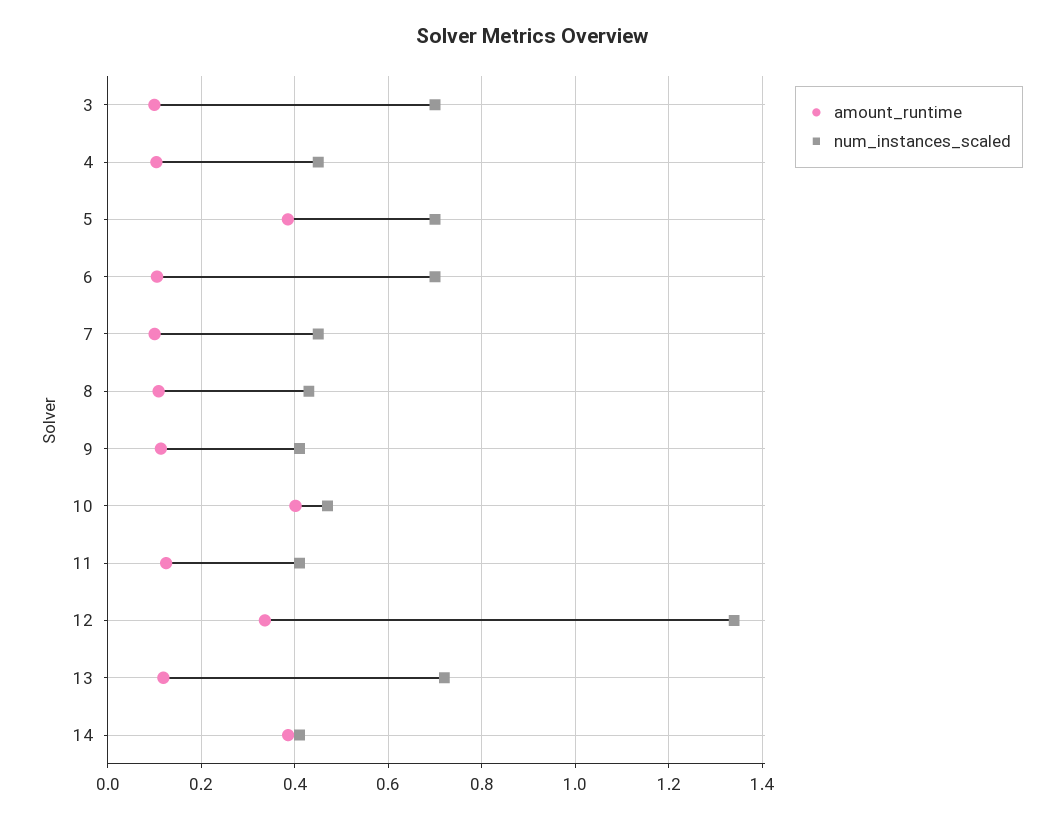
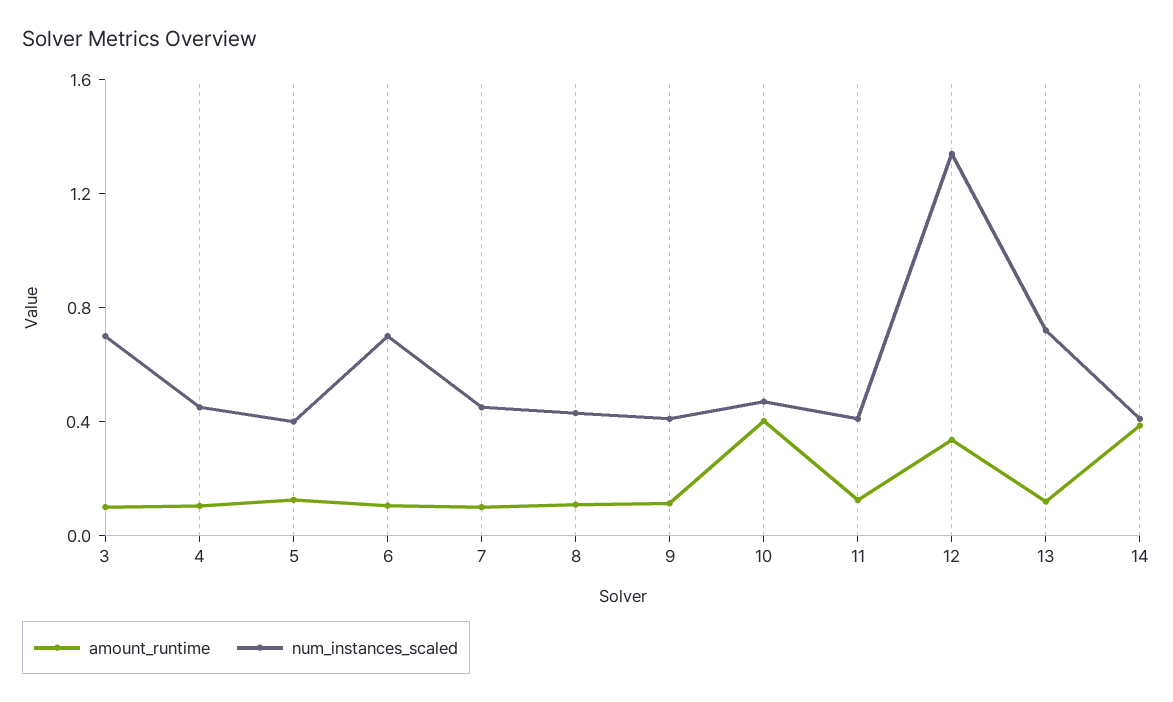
amount_runtime, 5: 0.38 -> 0.1
num_instances_scaled, 5: 0.7 -> 0.4

